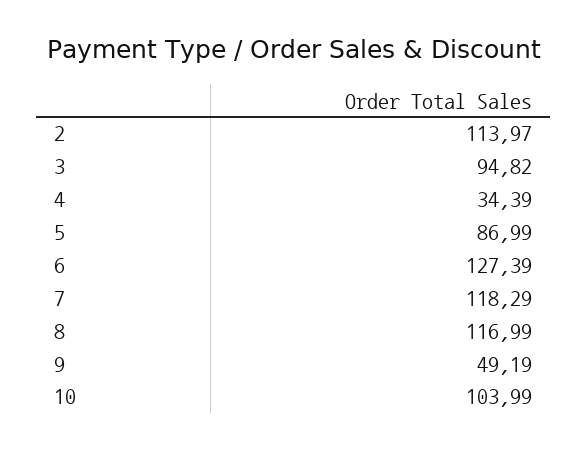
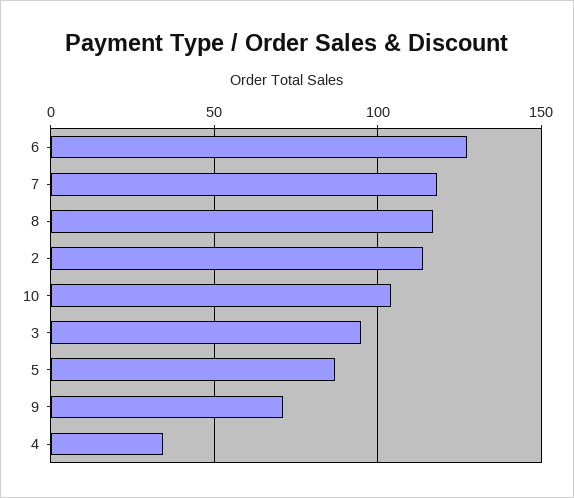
9: 49.19 -> 70

